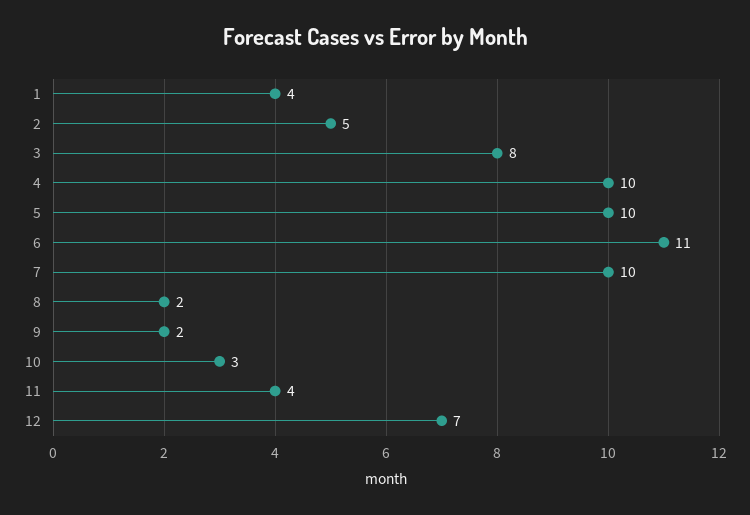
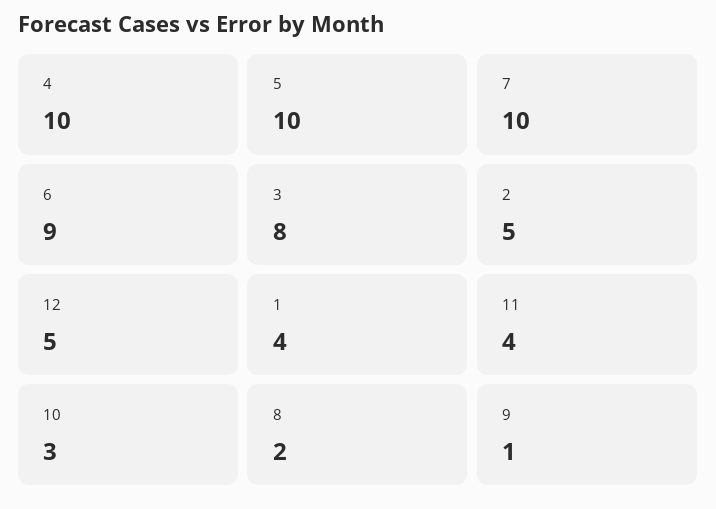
6: 11 -> 9
9: 2 -> 1
12: 7 -> 5

